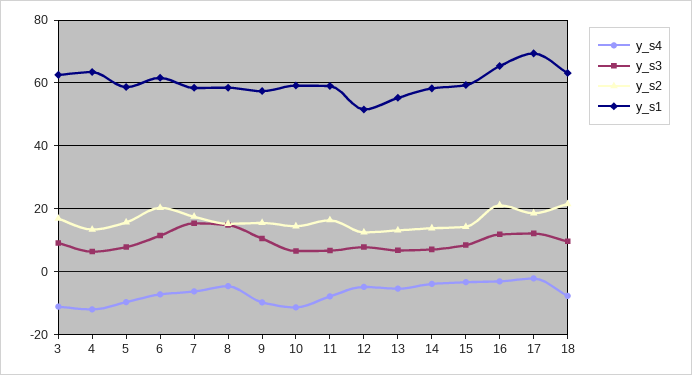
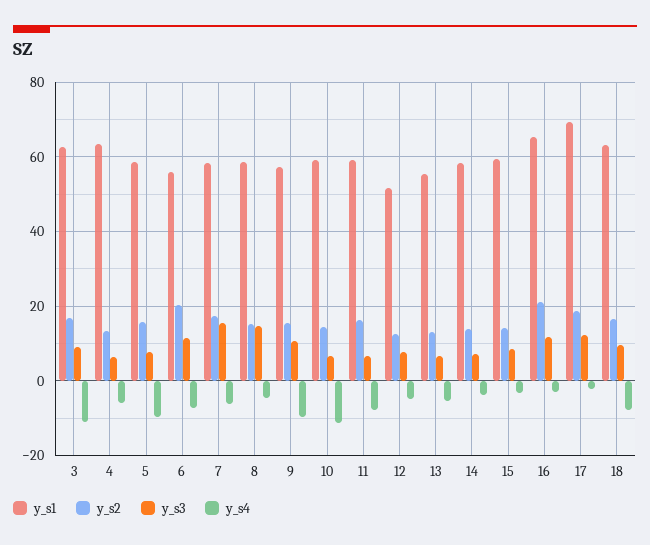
y_s4, 4: -12 -> -6
y_s1, 6: 62 -> 56
y_s2, 18: 22 -> 16

